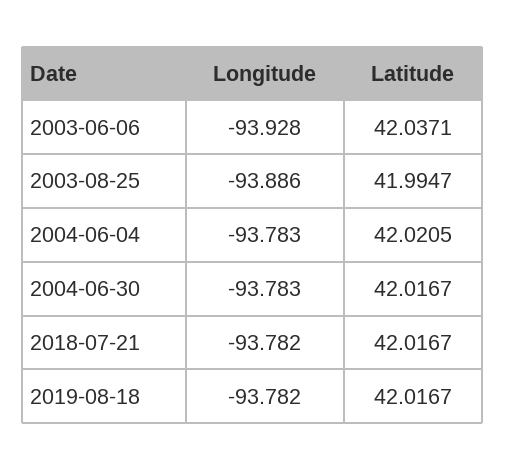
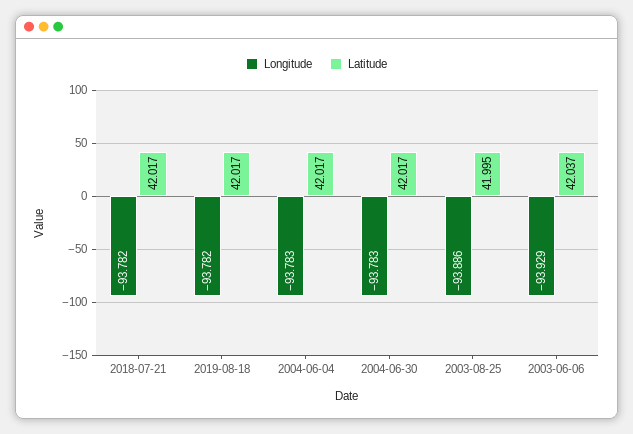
Longitude, 2003-06-06: -93.928 -> -93.929
Latitude, 2004-06-04: 42.0205 -> 42.017

